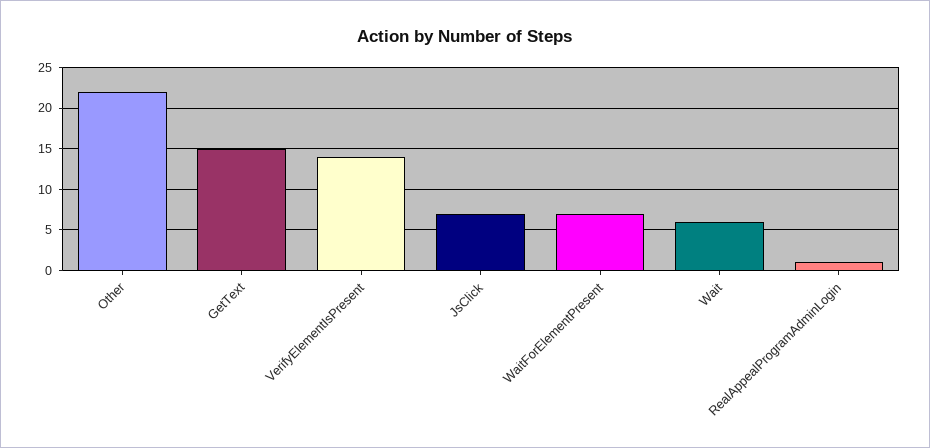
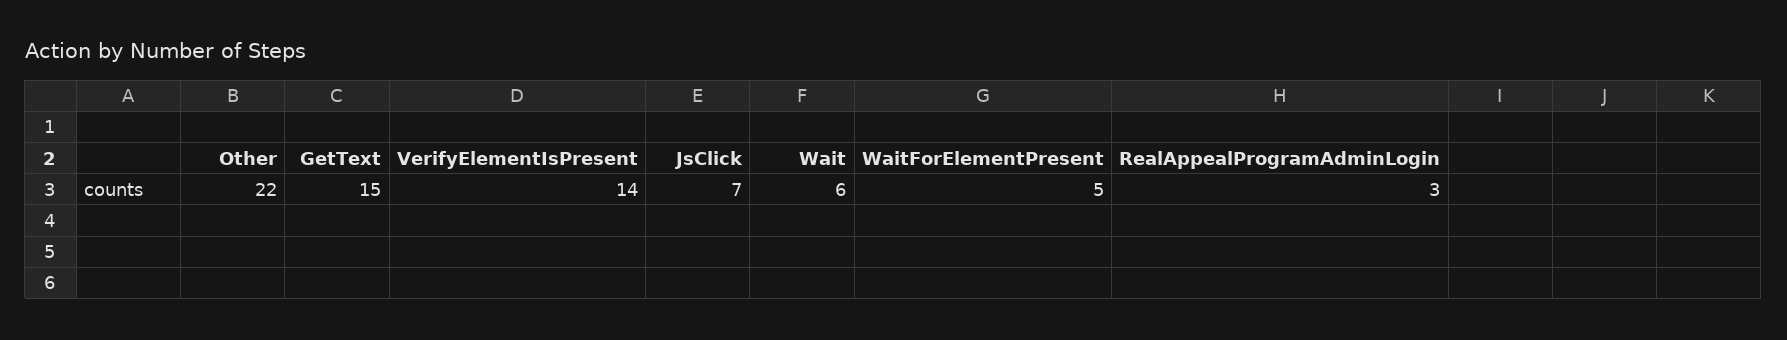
WaitForElementPresent: 7 -> 5
RealAppealProgramAdminLogin: 1 -> 3

